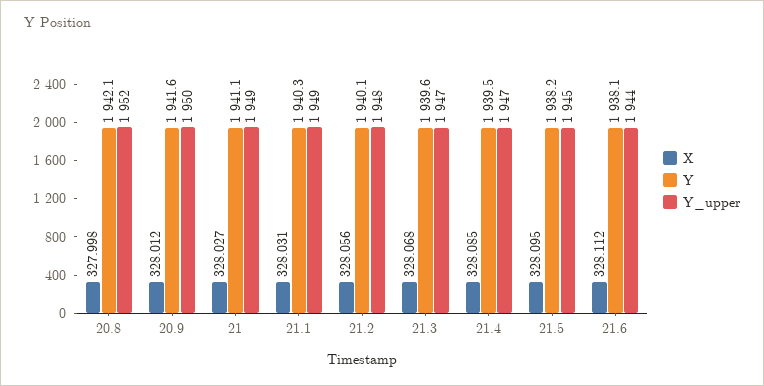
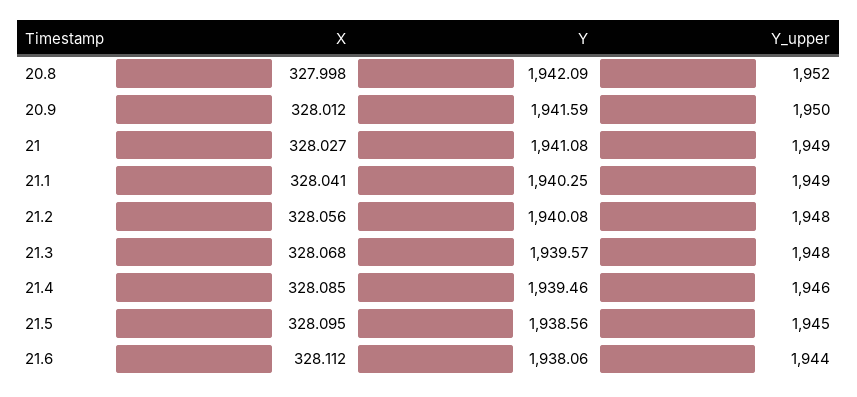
X, 21.1: 328.031 -> 328.041
Y_upper, 21.3: 1947 -> 1948
Y_upper, 21.4: 1947 -> 1946
Y, 21.5: 1938.2 -> 1938.56

